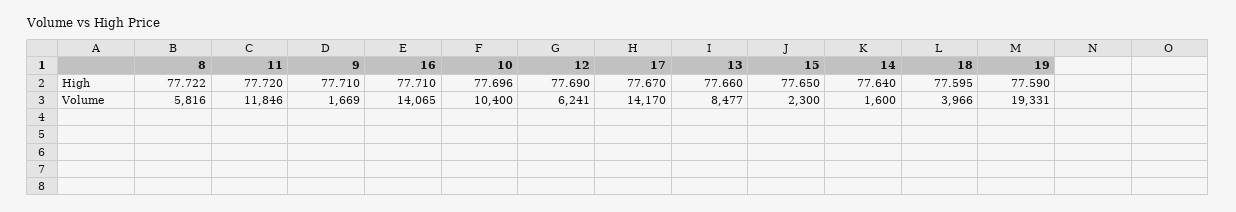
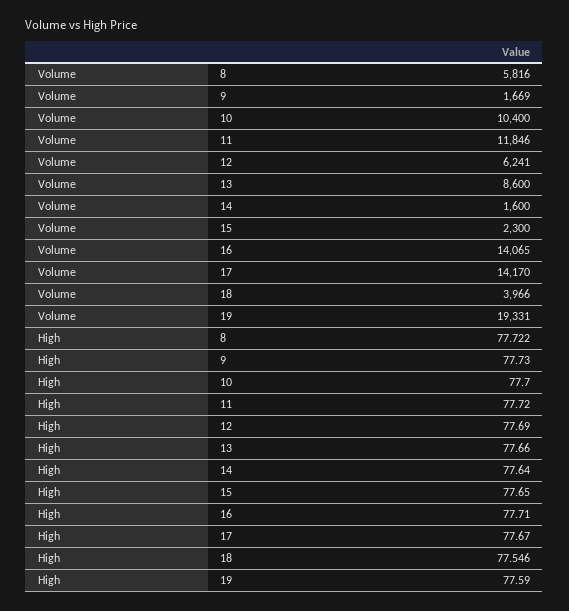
9, High: 77.71 -> 77.73
10, High: 77.696 -> 77.7
18, High: 77.595 -> 77.546
13, Volume: 8477 -> 8600

